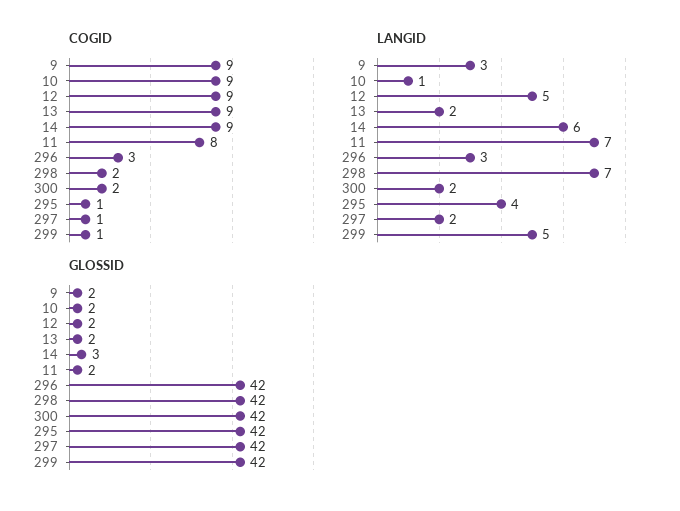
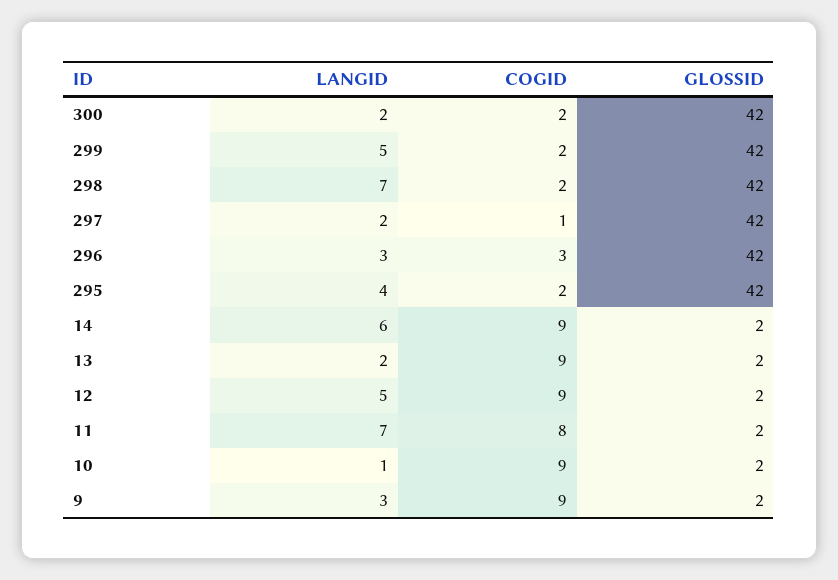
COGID, 295: 1 -> 2
COGID, 299: 1 -> 2
GLOSSID, 14: 3 -> 2

